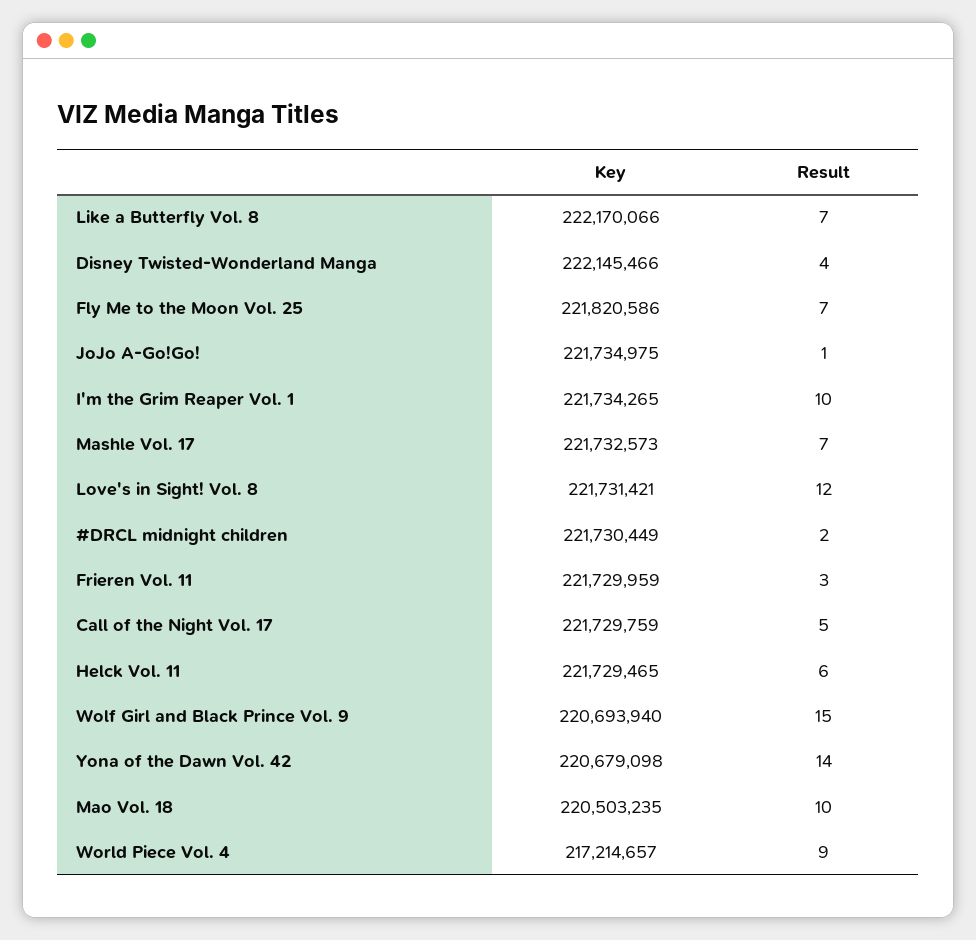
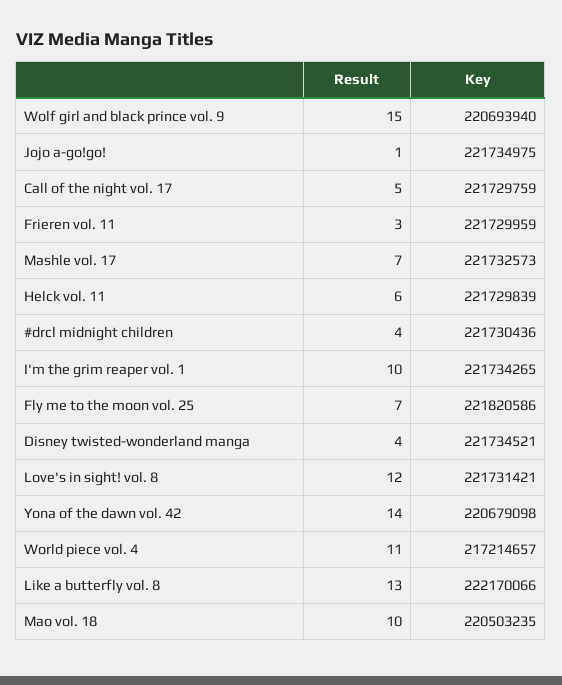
Result, Like a Butterfly Vol. 8: 7 -> 13
Key, Disney Twisted-Wonderland Manga: 222145466 -> 221734521
Key, #DRCL midnight children: 221730449 -> 221730436
Result, #DRCL midnight children: 2 -> 4
Key, Helck Vol. 11: 221729465 -> 221729839
Result, World Piece Vol. 4: 9 -> 11

